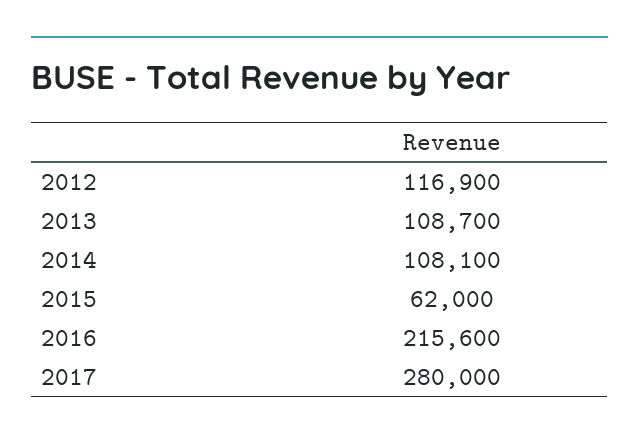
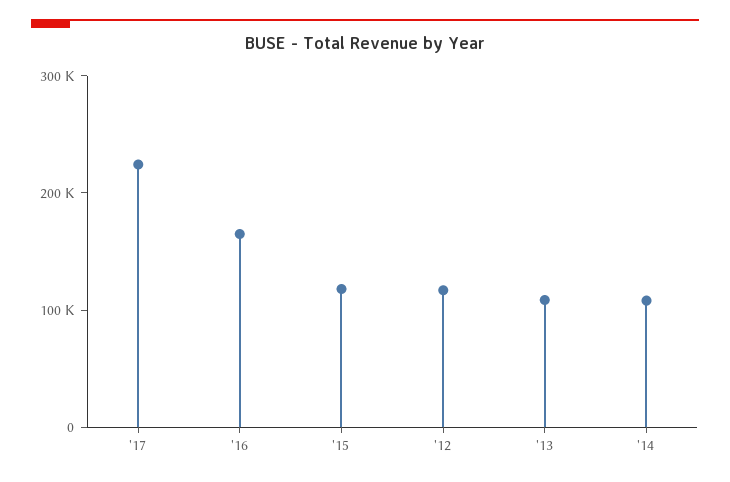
2015: 62000 -> 120000
2016: 215600 -> 160000
2017: 280000 -> 220000

